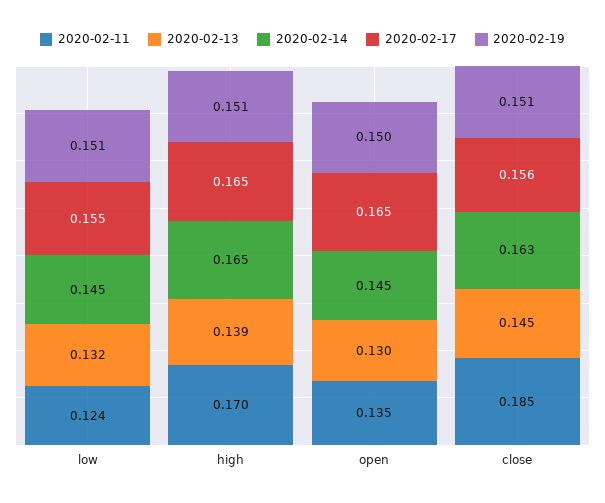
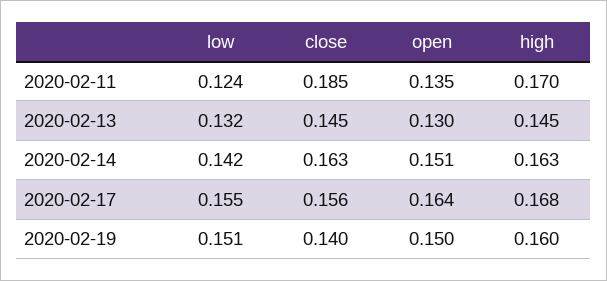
2020-02-14, low: 0.145 -> 0.142
2020-02-13, high: 0.139 -> 0.145
2020-02-14, high: 0.165 -> 0.163
2020-02-17, high: 0.165 -> 0.168
2020-02-19, high: 0.151 -> 0.16
2020-02-14, open: 0.145 -> 0.151
2020-02-17, open: 0.165 -> 0.164
2020-02-19, close: 0.151 -> 0.14

